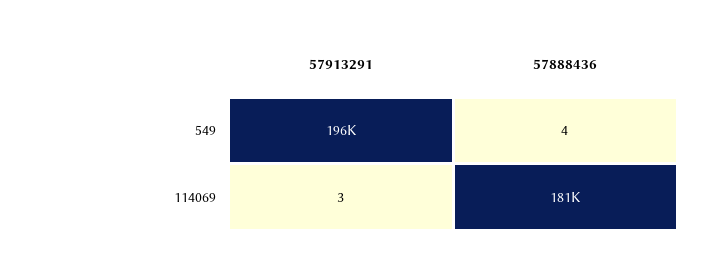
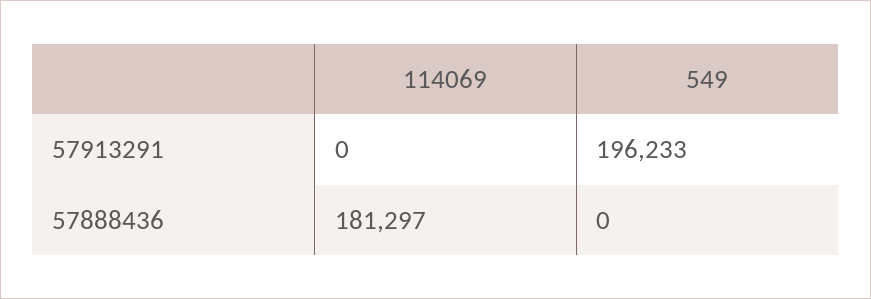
57888436, 549: 4 -> 0
57913291, 114069: 3 -> 0

